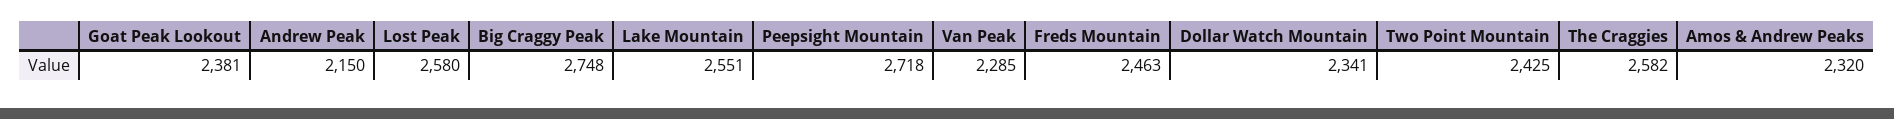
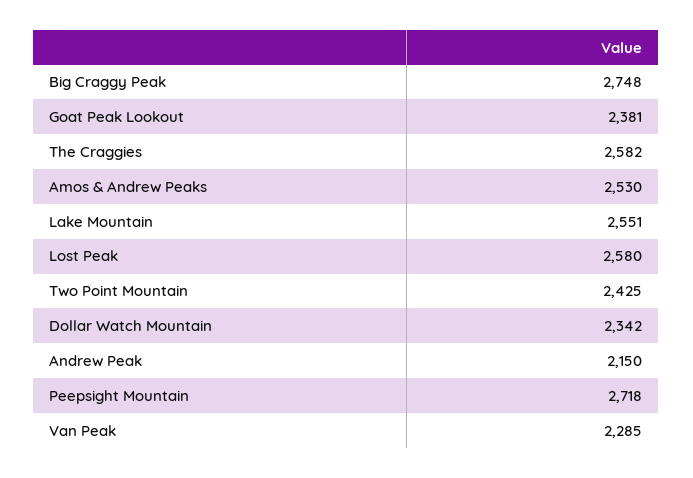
Freds Mountain: 2463 -> none
Dollar Watch Mountain: 2341 -> 2342
Amos & Andrew Peaks: 2320 -> 2530

